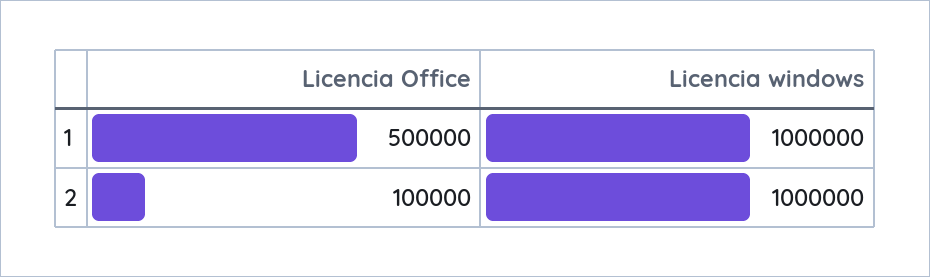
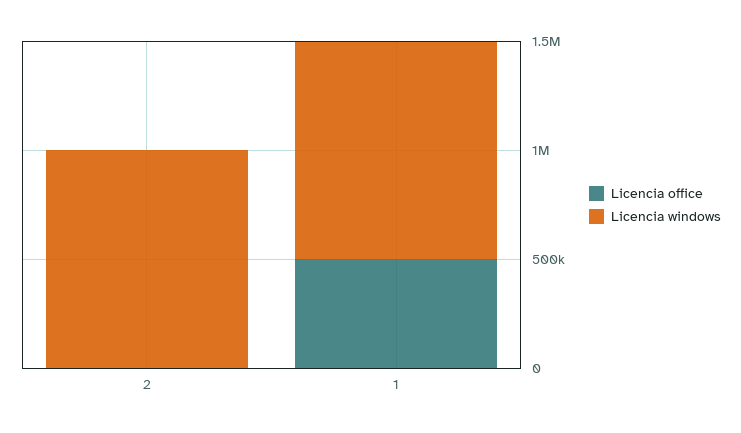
Licencia Office, 2: 100000 -> 0

